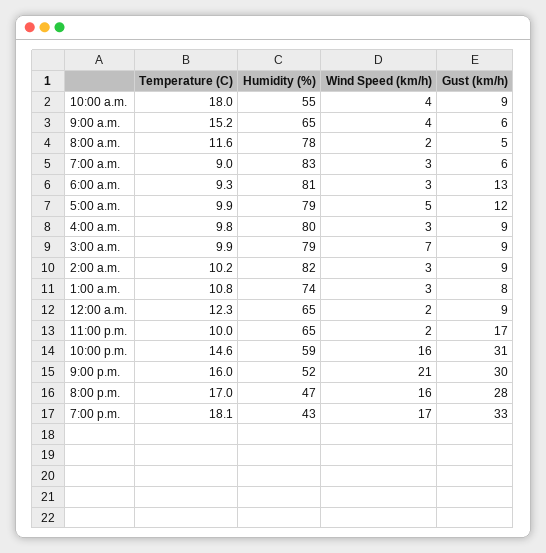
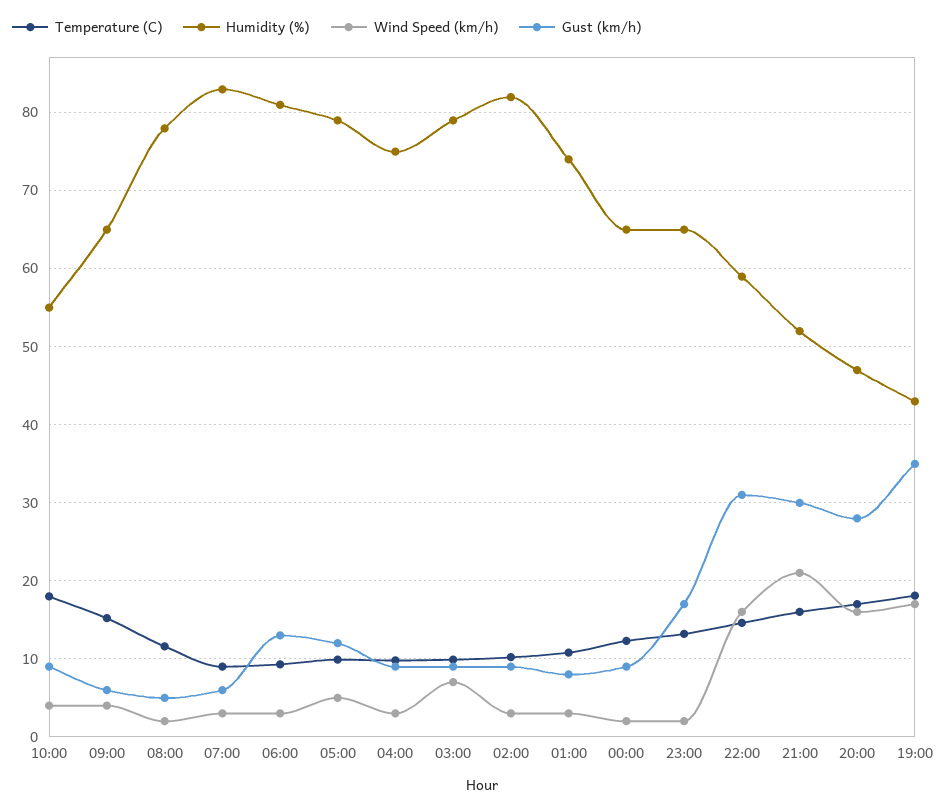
Humidity (%), 4:00 a.m.: 80 -> 75
Temperature (C), 11:00 p.m.: 10 -> 13
Gust (km/h), 7:00 p.m.: 33 -> 35

